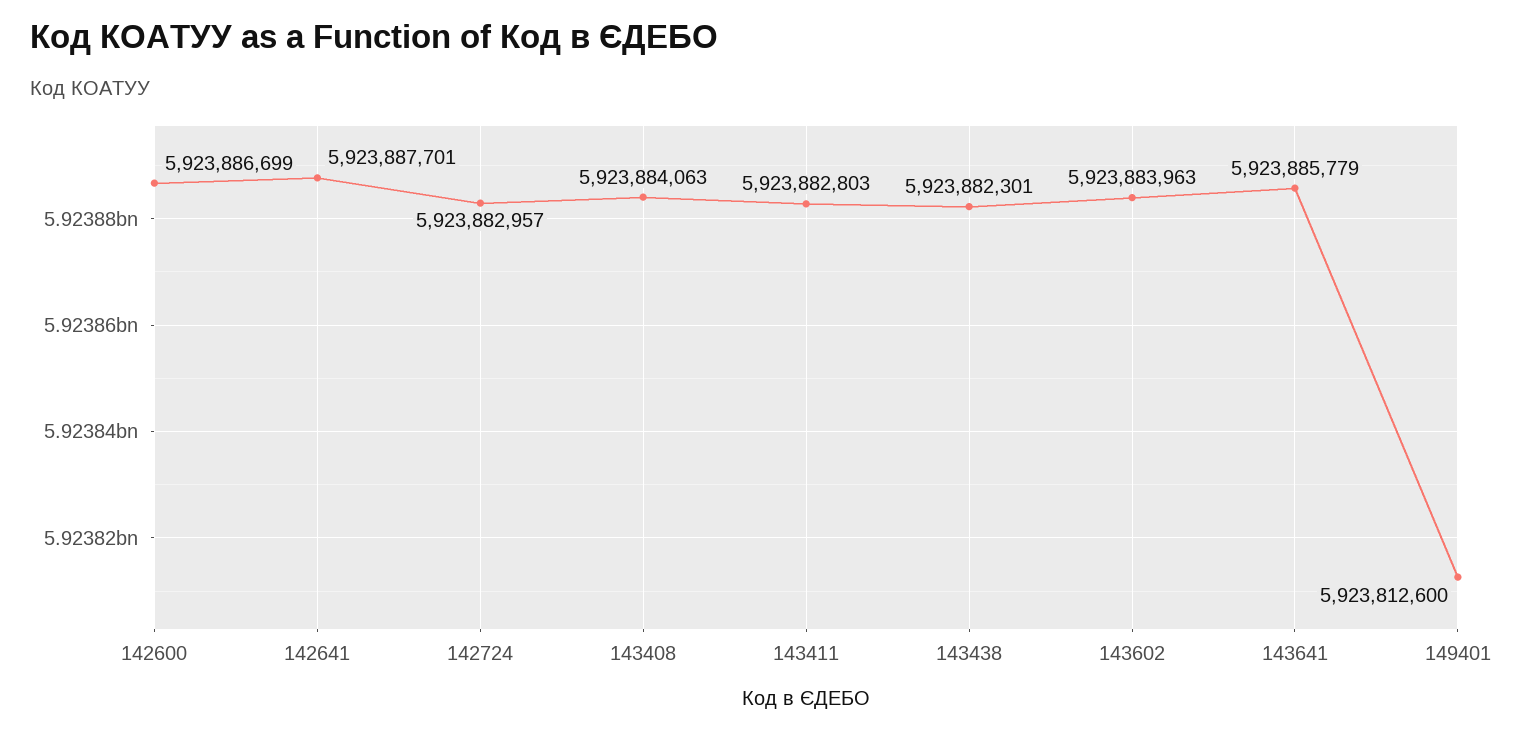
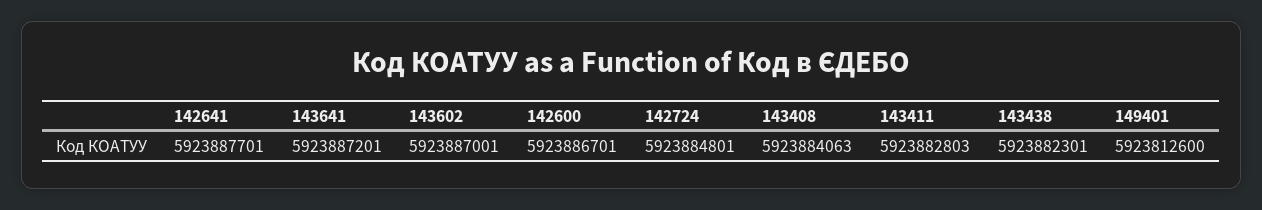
142600: 5923886699 -> 5923886701
142724: 5923882957 -> 5923884801
143602: 5923883963 -> 5923887001
143641: 5923885779 -> 5923887201

